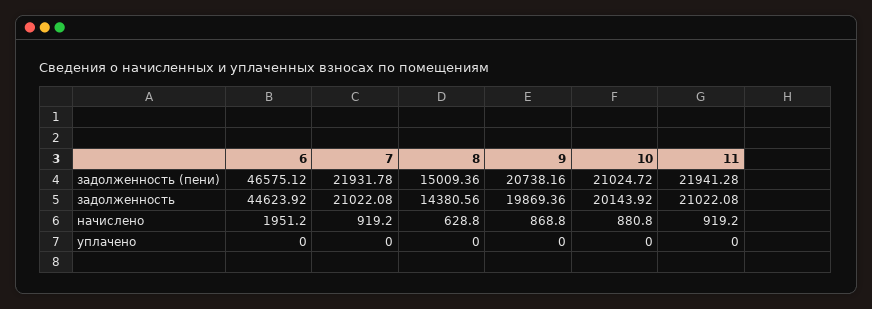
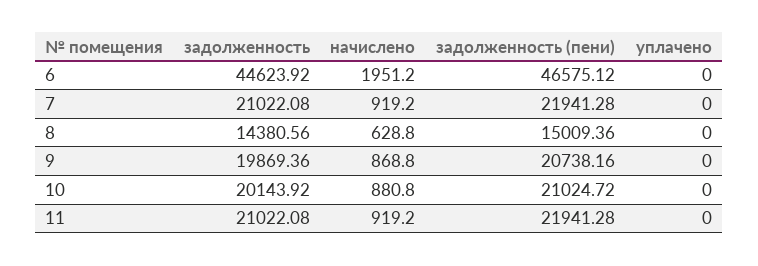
7, задолженность (пени): 21931.78 -> 21941.28

